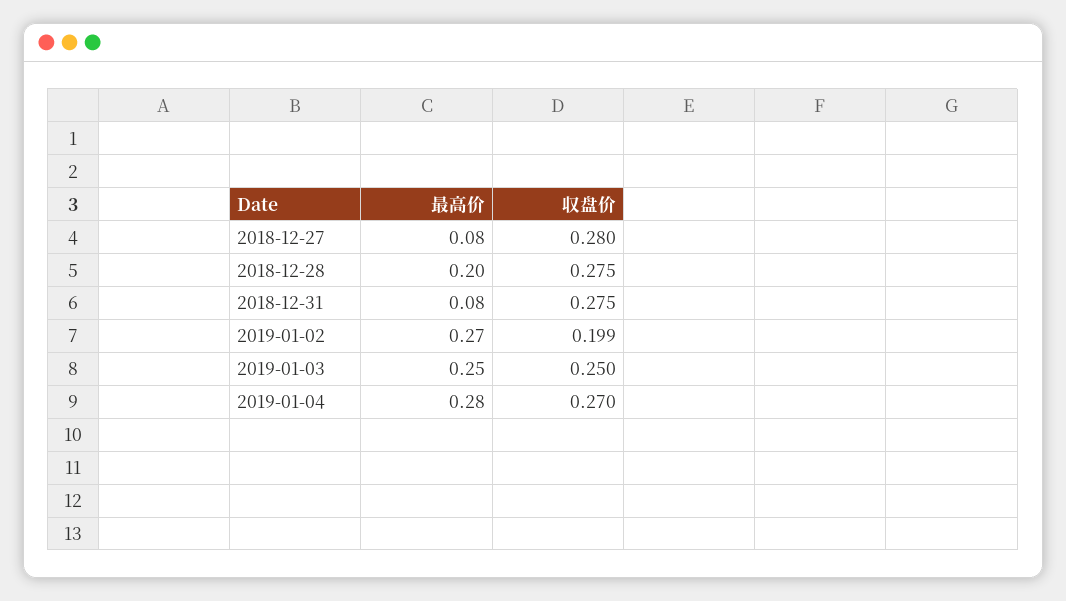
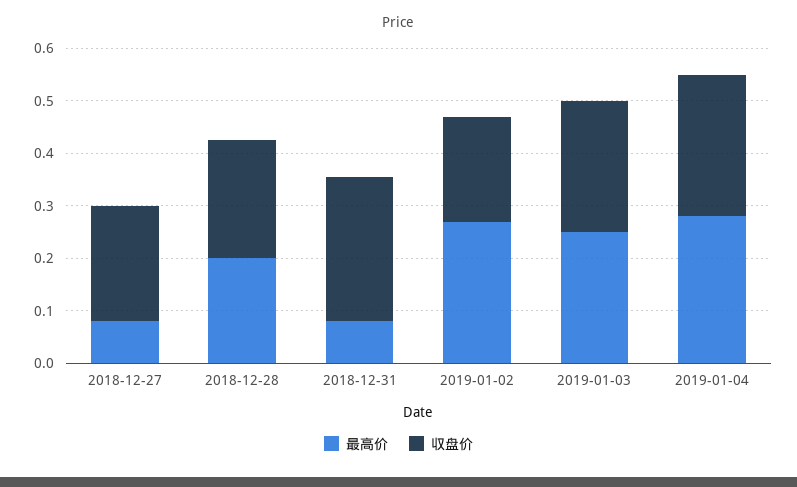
収盘价, 2018-12-27: 0.28 -> 0.22
収盘价, 2018-12-28: 0.275 -> 0.22

